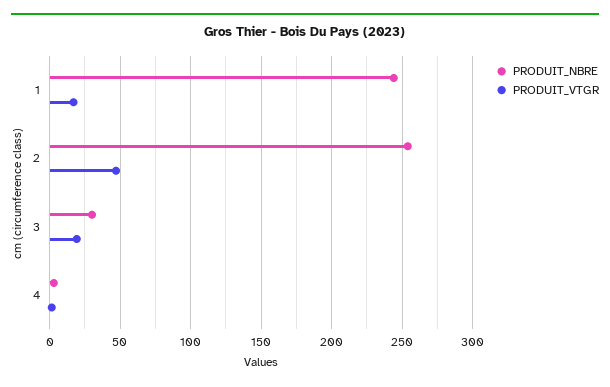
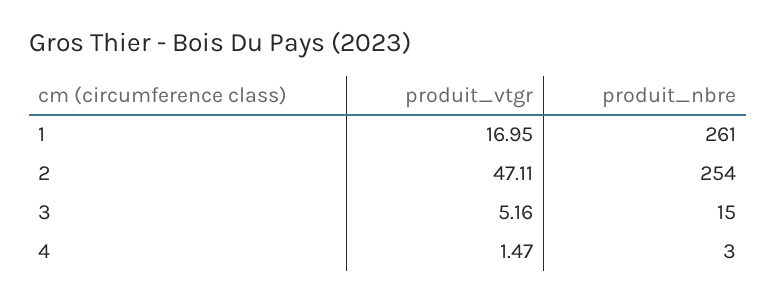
PRODUIT_NBRE, 1: 245 -> 261
PRODUIT_NBRE, 3: 30 -> 15
PRODUIT_VTGR, 3: 20 -> 5.16

